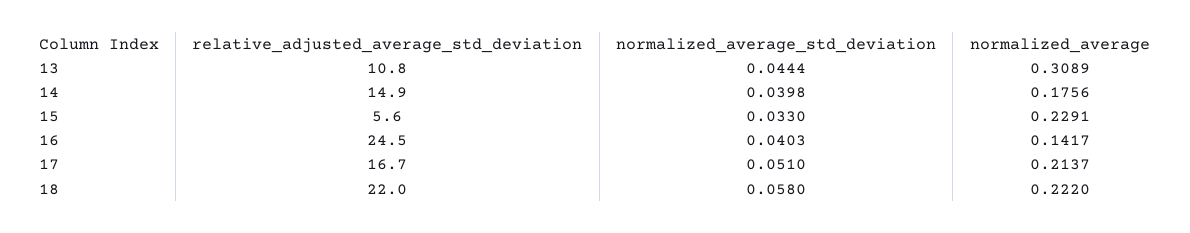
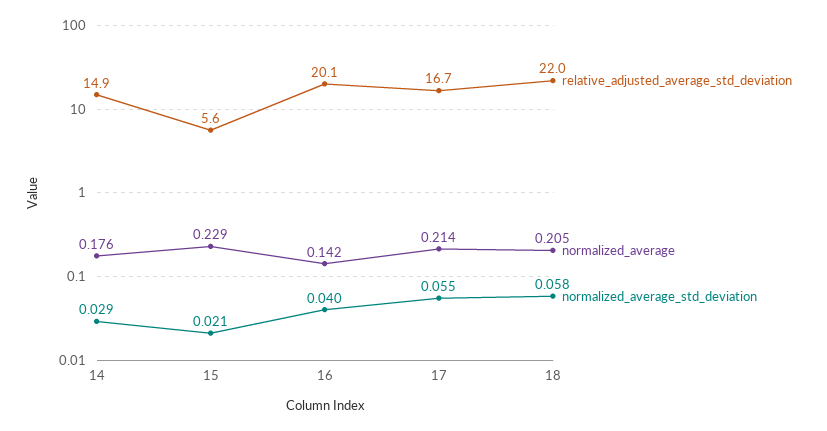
relative_adjusted_average_std_deviation, 13: 10.8 -> none
normalized_average_std_deviation, 13: 0.0444 -> none
normalized_average, 13: 0.3089 -> none
normalized_average_std_deviation, 14: 0.0398 -> 0.029
normalized_average_std_deviation, 15: 0.033 -> 0.021
relative_adjusted_average_std_deviation, 16: 24.5 -> 20.1
normalized_average_std_deviation, 17: 0.051 -> 0.055
normalized_average, 18: 0.222 -> 0.205

